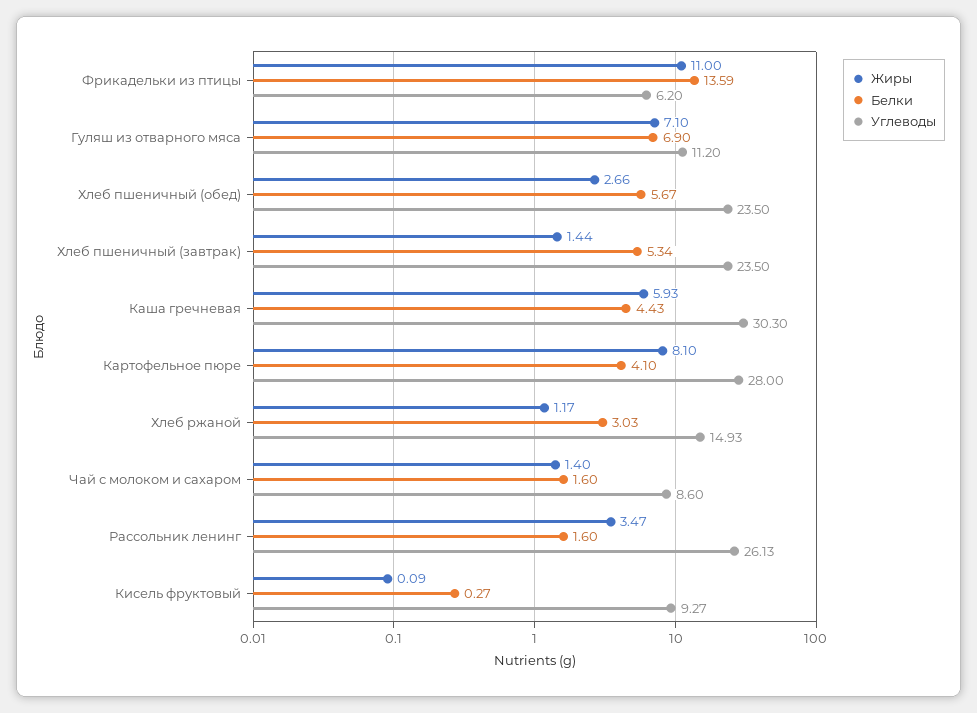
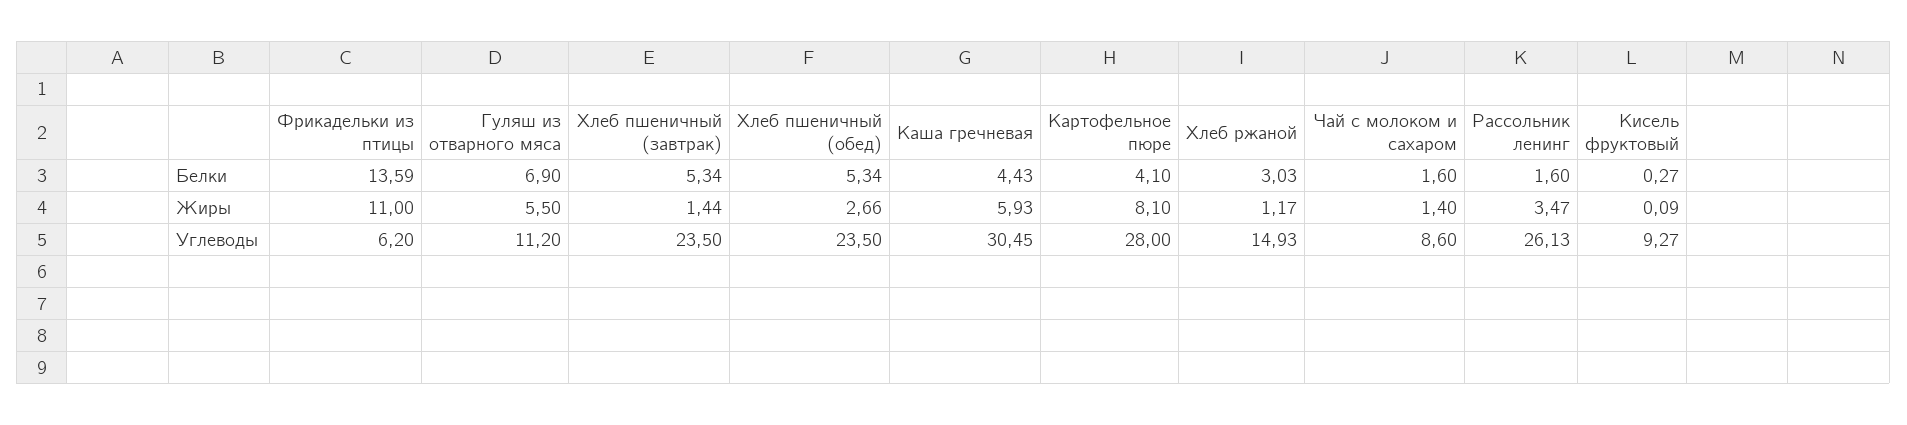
Жиры, Гуляш из отварного мяса: 7.1 -> 5.5
Белки, Хлеб пшеничный (обед): 5.67 -> 5.34
Углеводы, Каша гречневая: 30.3 -> 30.45

